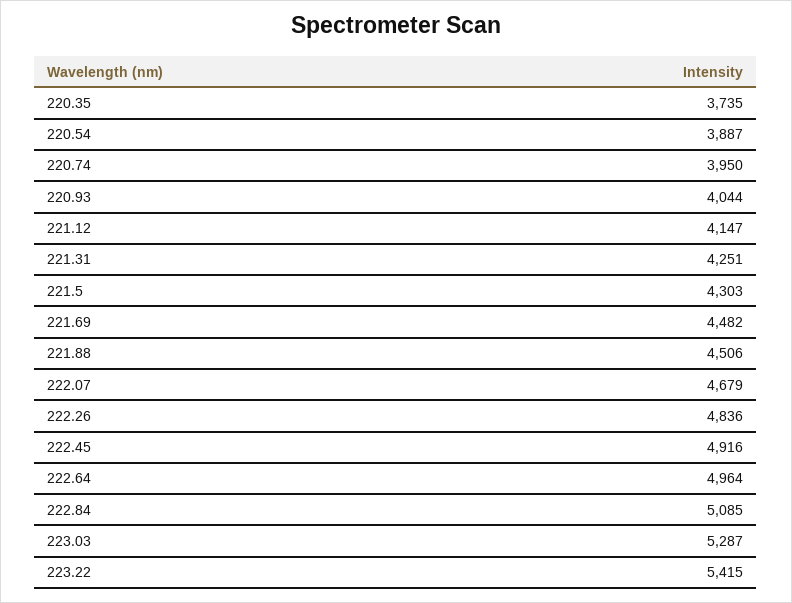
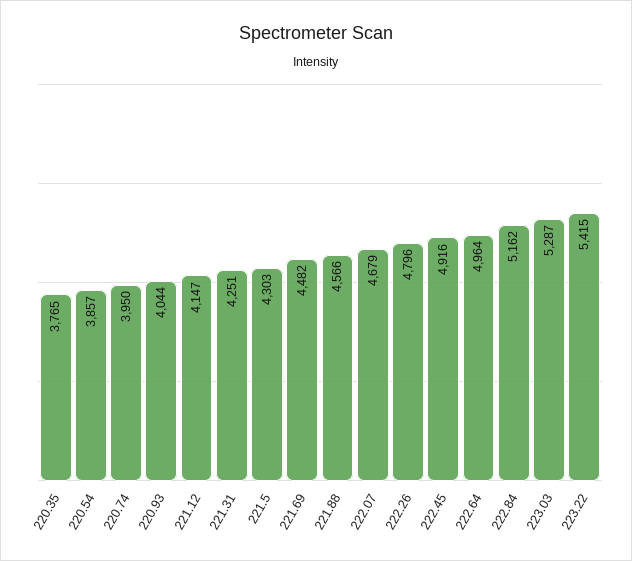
220.35: 3735 -> 3765
220.54: 3887 -> 3857
221.88: 4506 -> 4566
222.26: 4836 -> 4796
222.84: 5085 -> 5162

